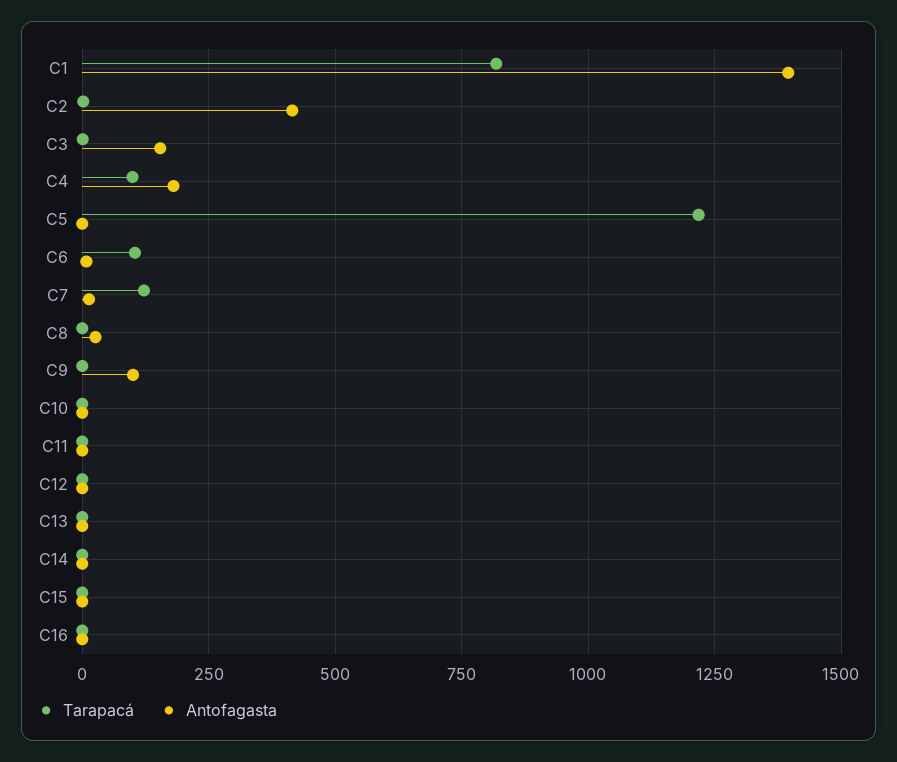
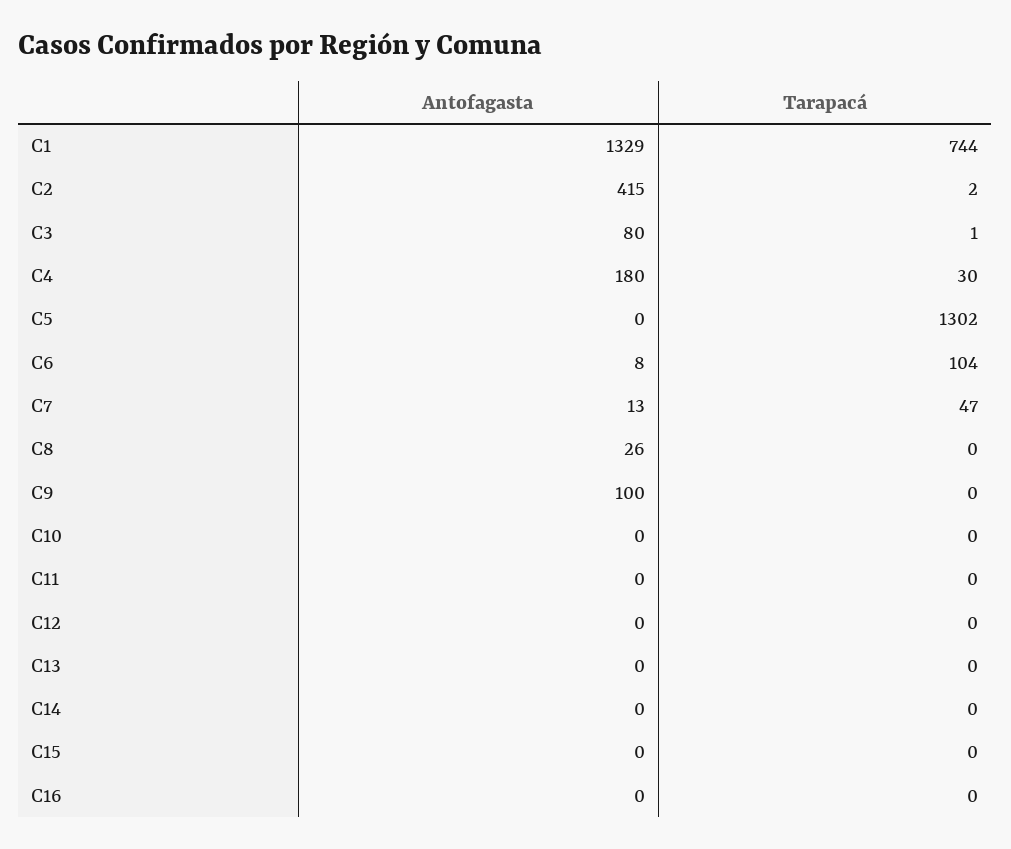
Tarapacá, C1: 825 -> 744
Antofagasta, C1: 1400 -> 1329
Antofagasta, C3: 150 -> 80
Tarapacá, C4: 100 -> 30
Tarapacá, C5: 1225 -> 1302
Tarapacá, C7: 125 -> 47

